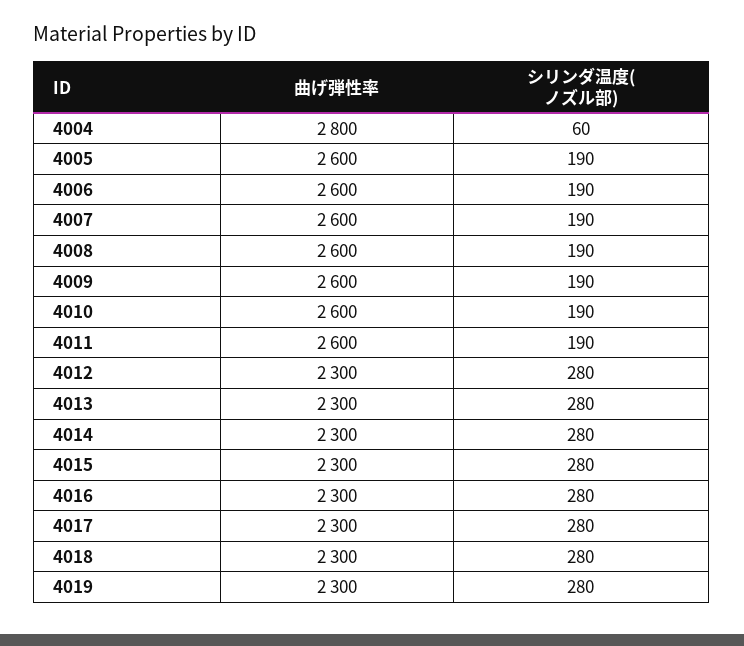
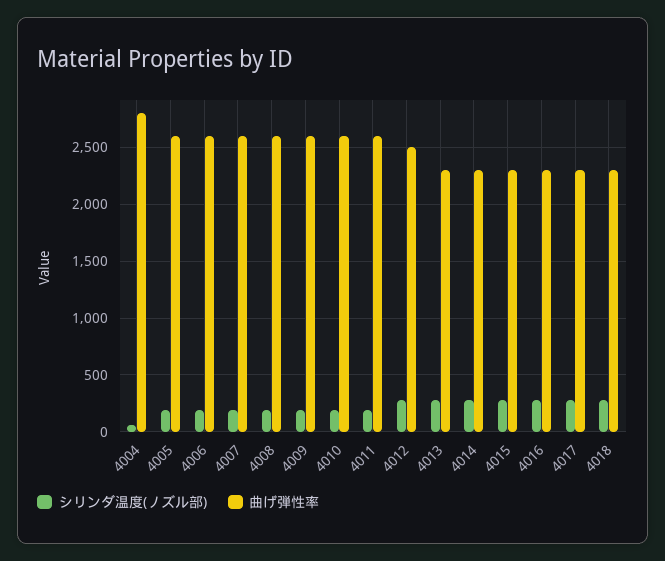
曲げ弾性率, 4012: 2300 -> 2500
曲げ弾性率, 4019: 2300 -> none
シリンダ温度(ノズル部), 4019: 280 -> none

